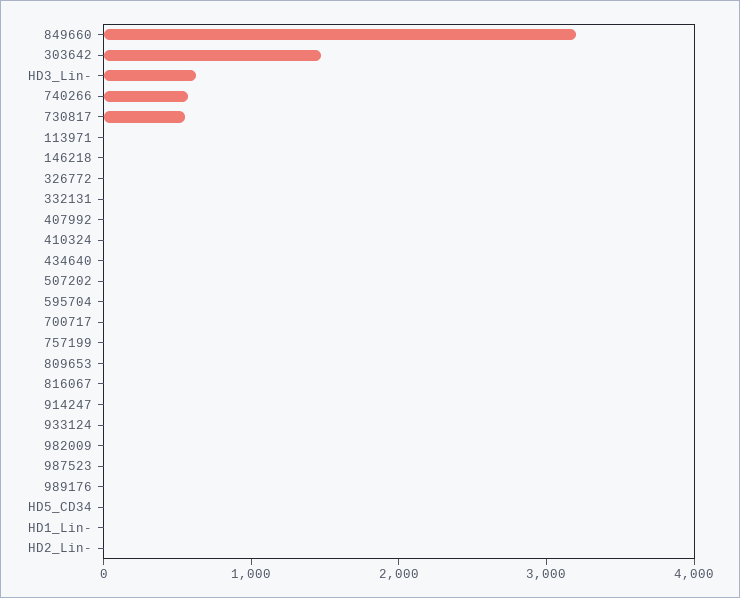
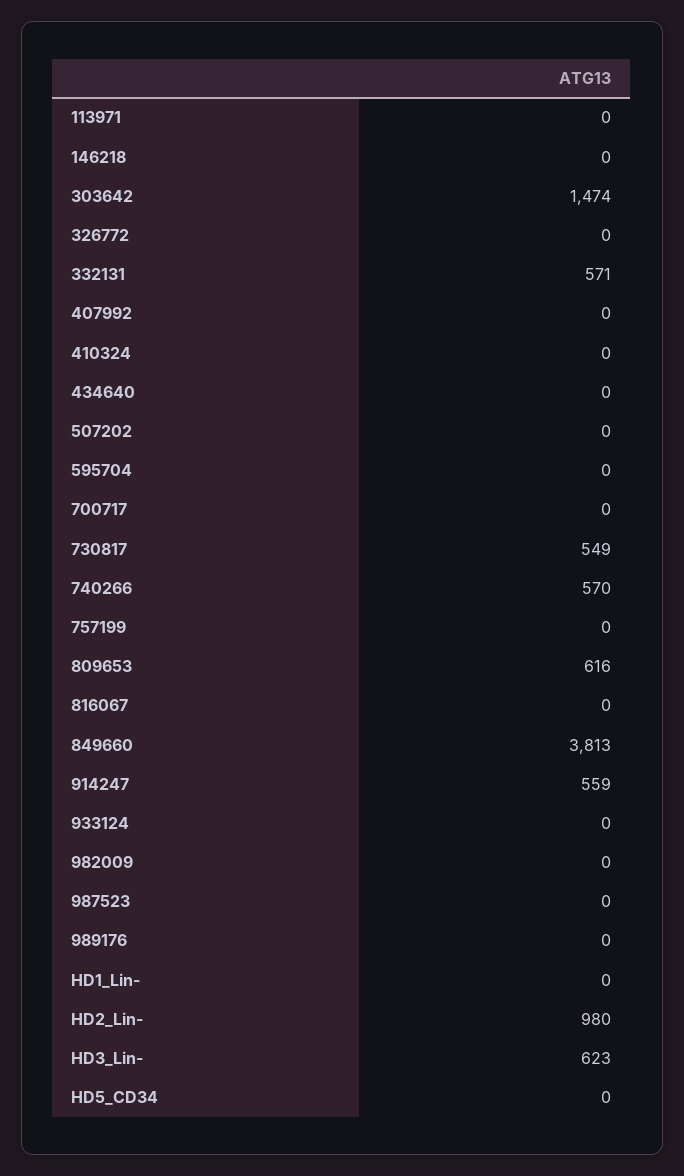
849660: 3200 -> 3813
332131: 0 -> 571
809653: 0 -> 616
914247: 0 -> 559
HD2_Lin-: 0 -> 980

